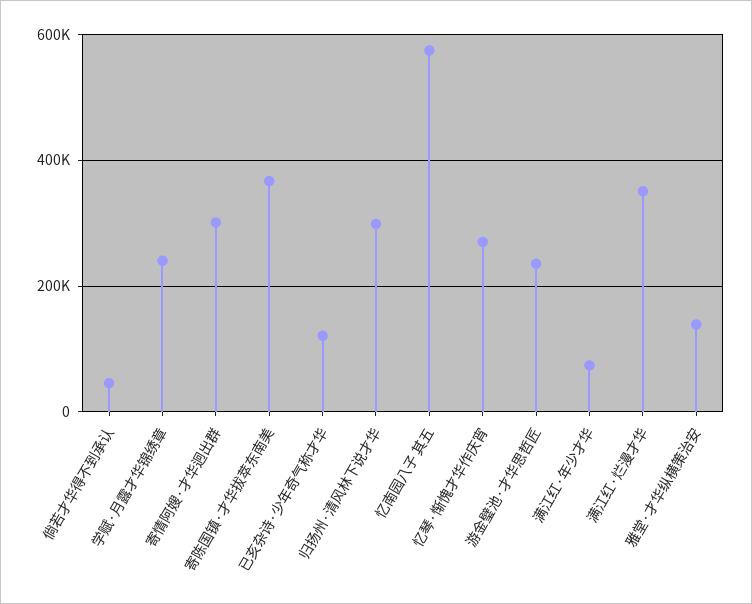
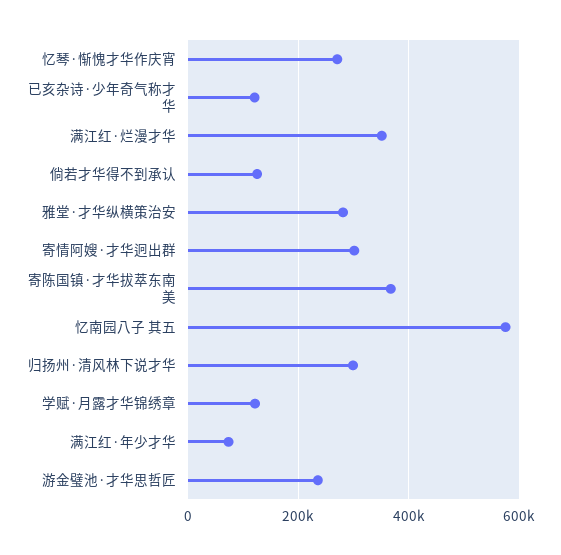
倘若才华得不到承认: 40000 -> 120000
学赋·月露才华锦绣章: 240000 -> 120000
雅堂·才华纵横策治安: 140000 -> 280000

